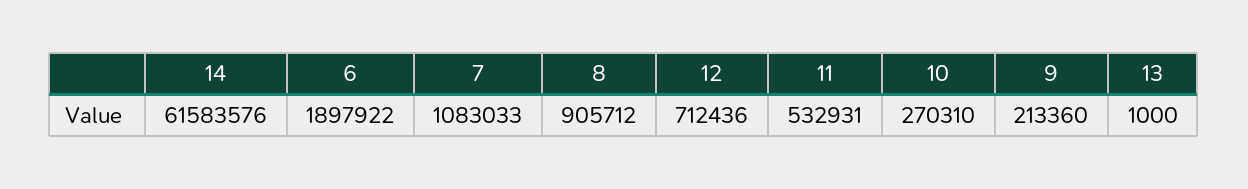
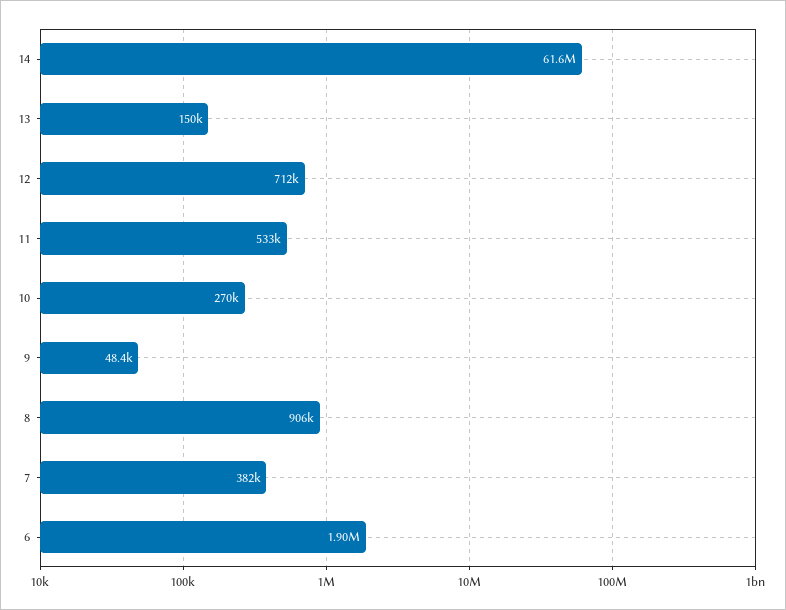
7: 1083033 -> 382000
9: 213360 -> 48400
13: 1000 -> 150000

